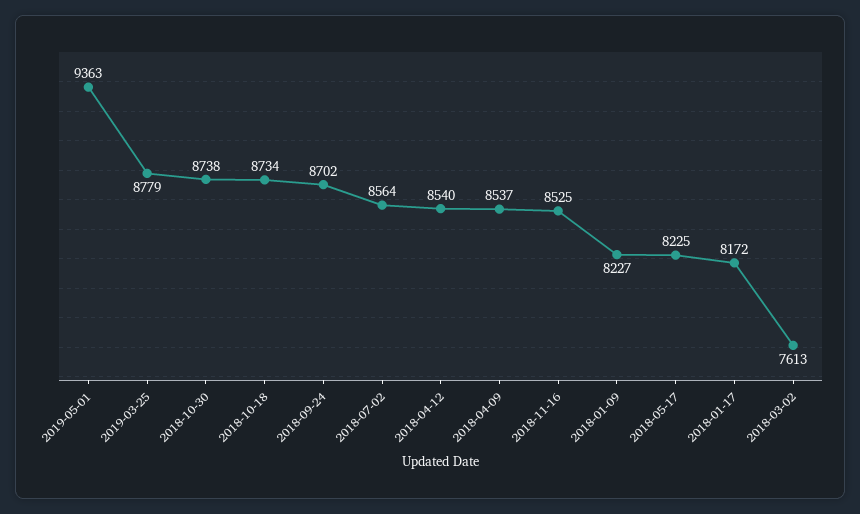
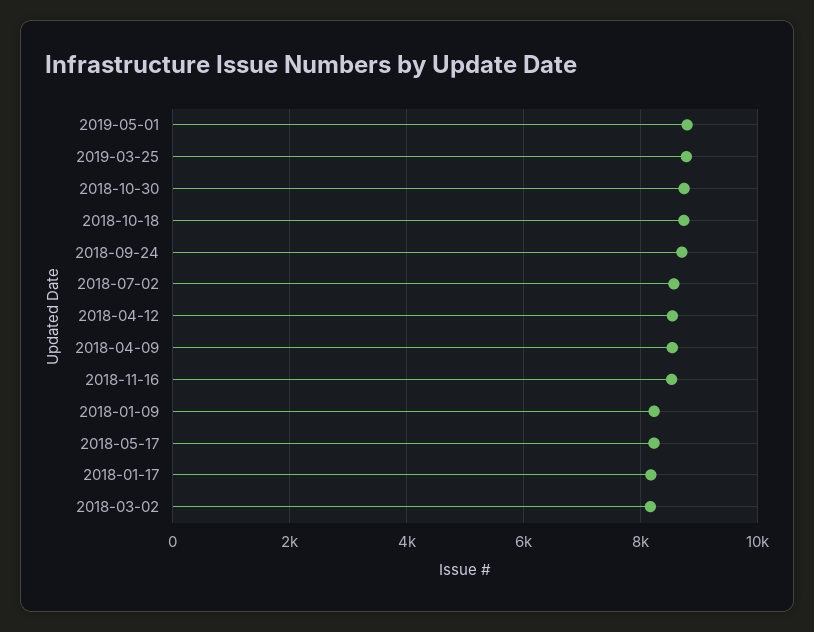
2019-05-01: 9363 -> 8800
2018-03-02: 7613 -> 8200

